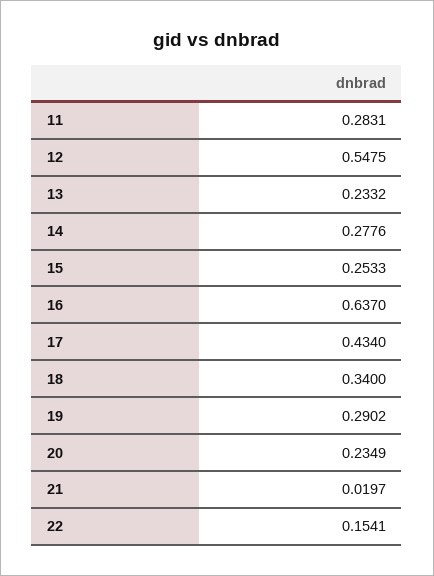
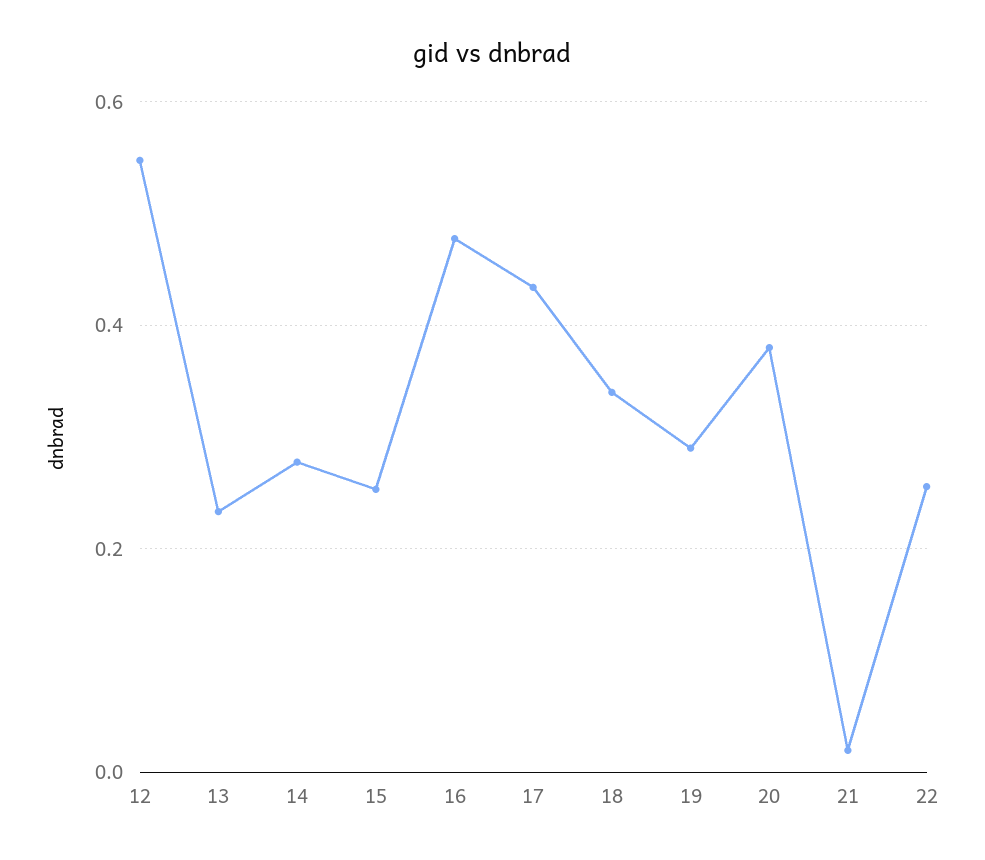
11: 0.2831 -> none
16: 0.637 -> 0.48
20: 0.2349 -> 0.38
22: 0.1541 -> 0.26

